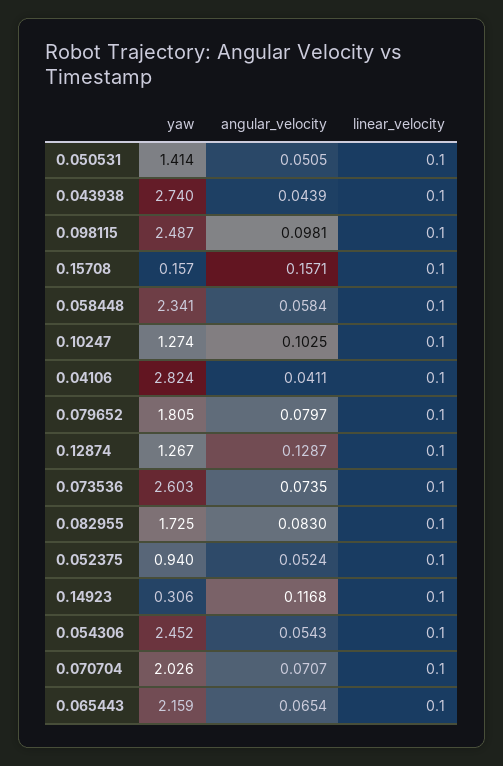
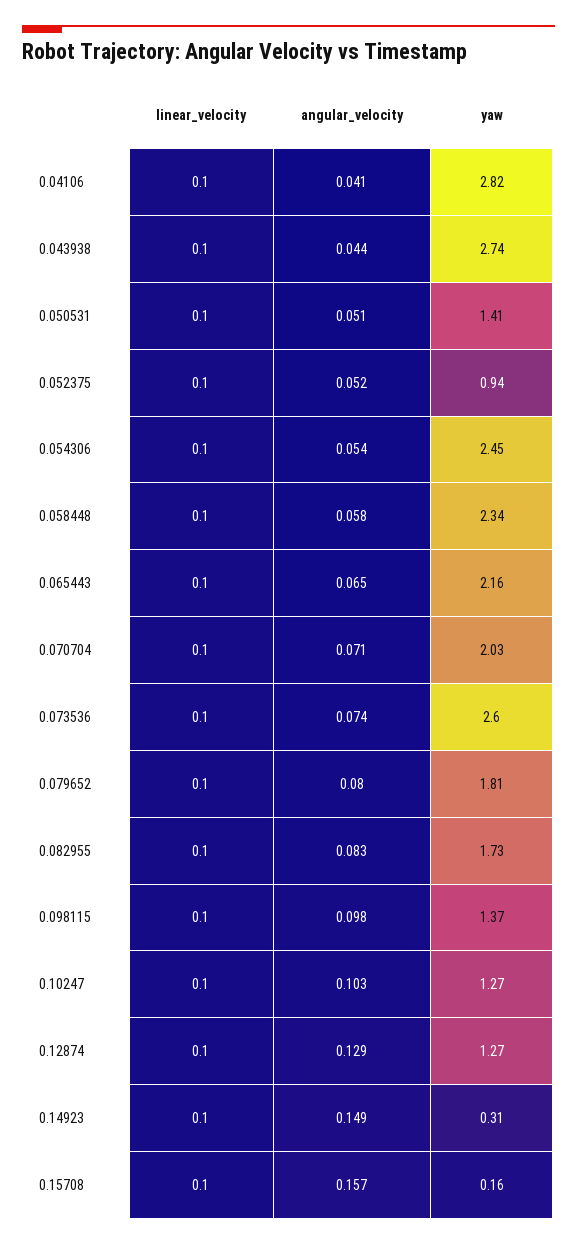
yaw, 0.098115: 2.487 -> 1.37
angular_velocity, 0.14923: 0.1168 -> 0.149

